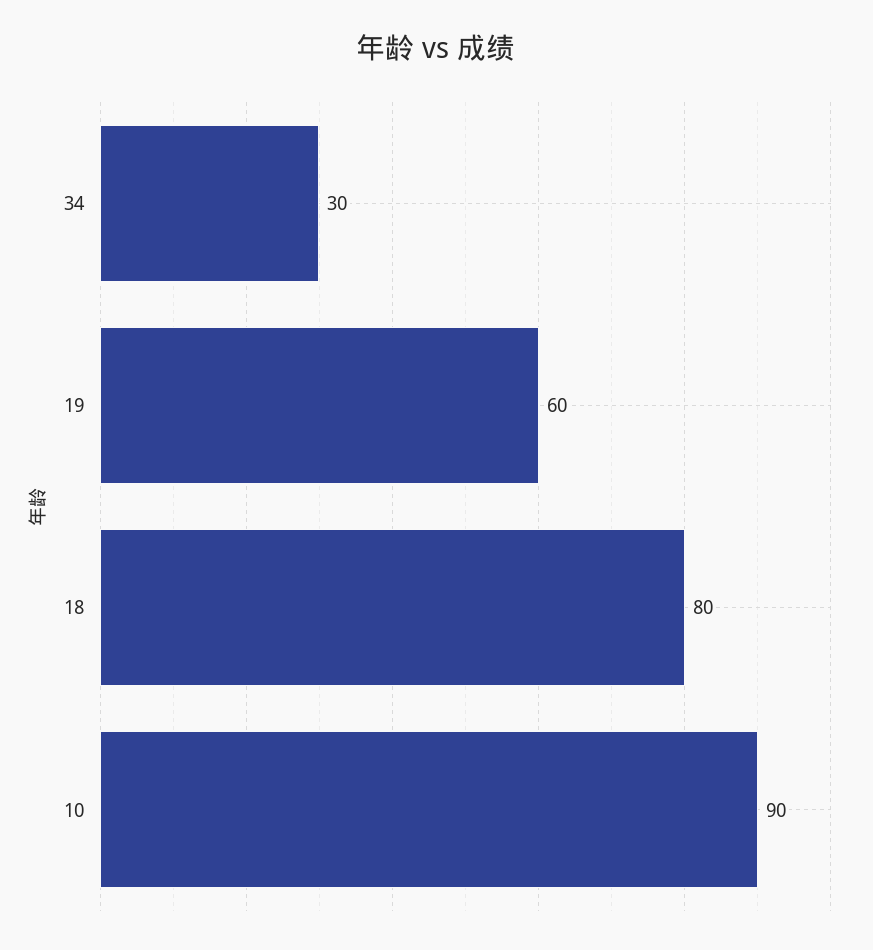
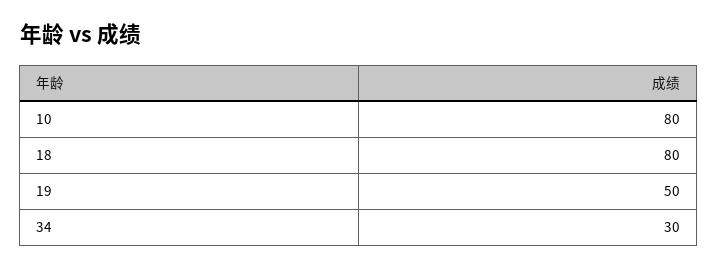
19: 60 -> 50
10: 90 -> 80

